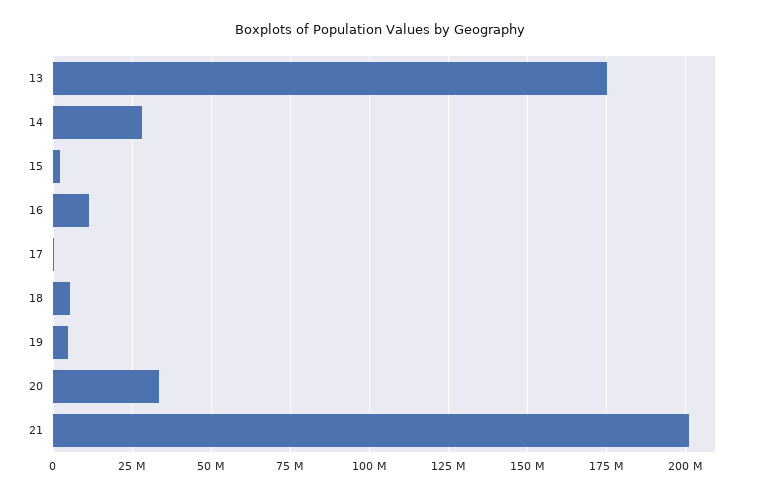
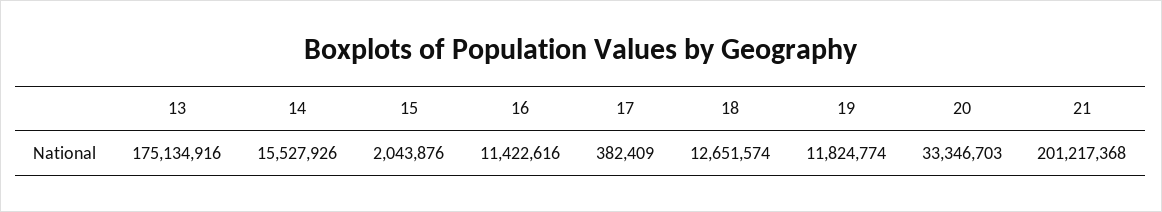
14: 27500000 -> 15527926
18: 5000000 -> 12651574
19: 5000000 -> 11824774

